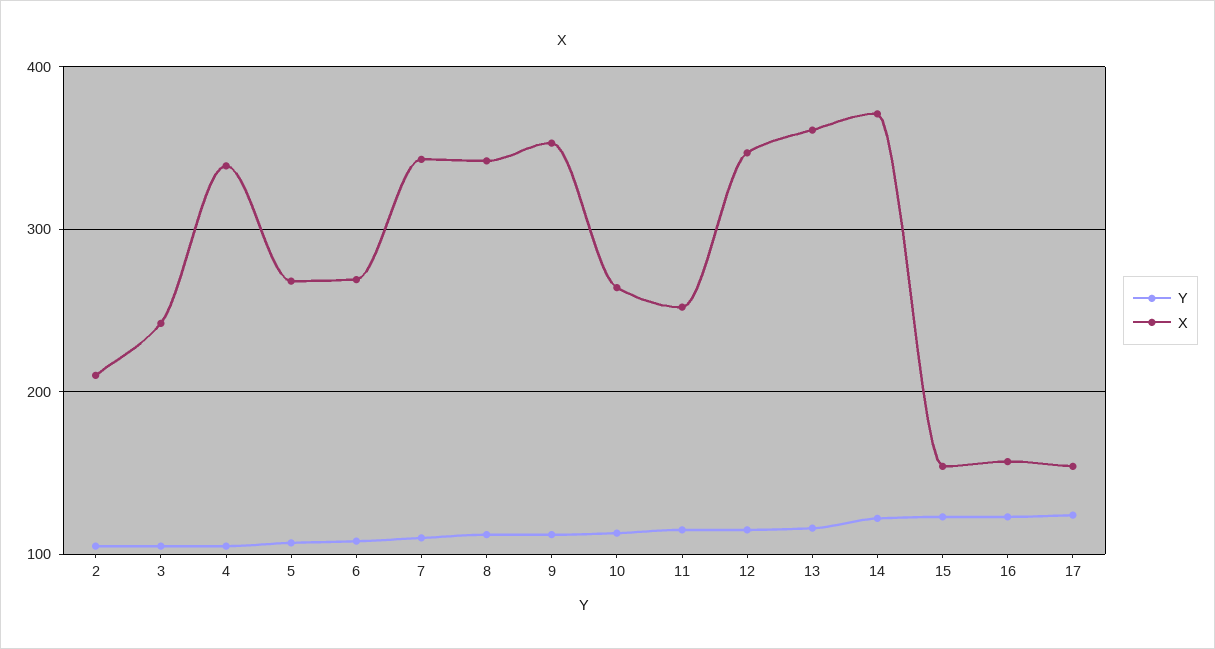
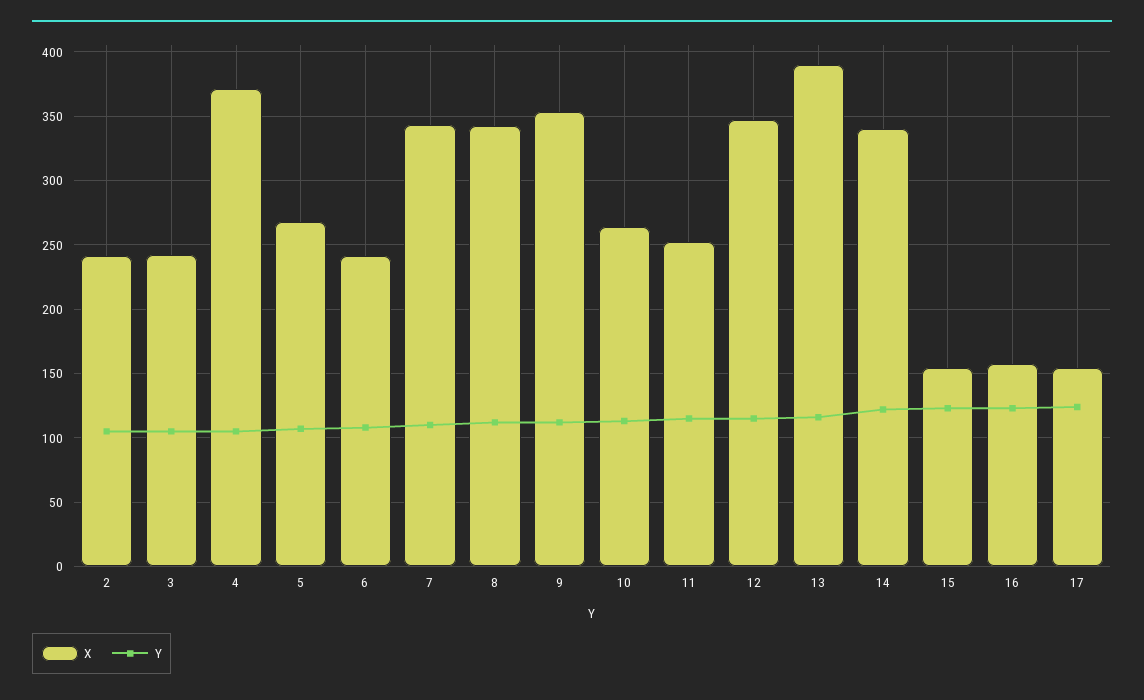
X, 2: 210 -> 240
X, 4: 340 -> 370
X, 6: 270 -> 240
X, 13: 360 -> 390
X, 14: 370 -> 340

